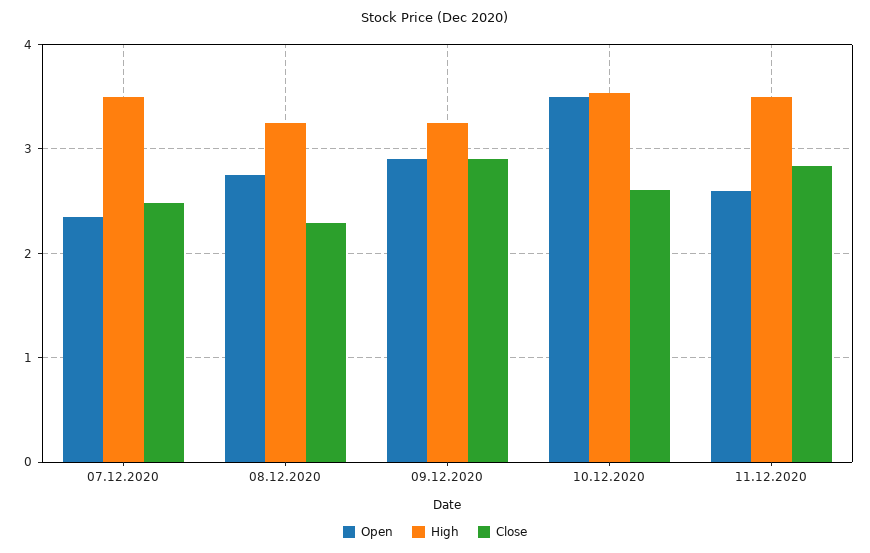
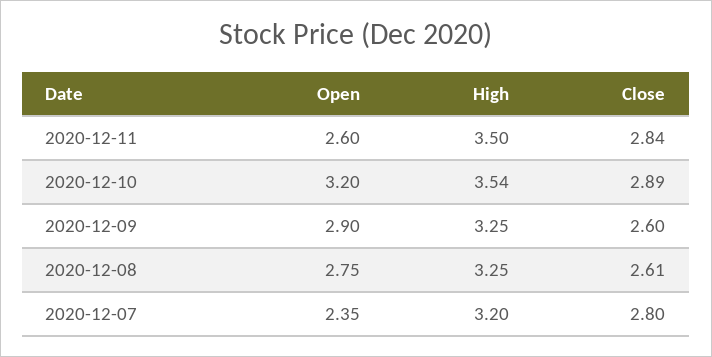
High, 07.12.2020: 3.5 -> 3.2
Close, 07.12.2020: 2.5 -> 2.8
Close, 08.12.2020: 2.3 -> 2.61
Close, 09.12.2020: 2.9 -> 2.6
Open, 10.12.2020: 3.5 -> 3.2
Close, 10.12.2020: 2.6 -> 2.89

